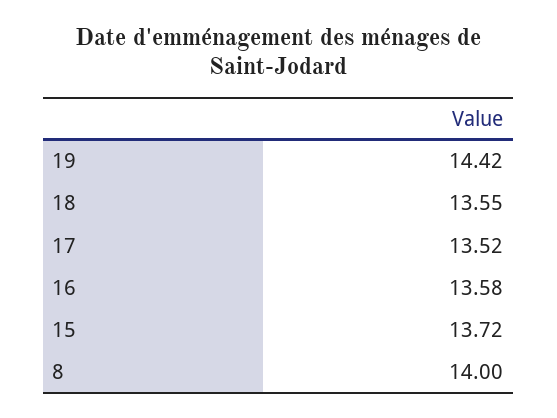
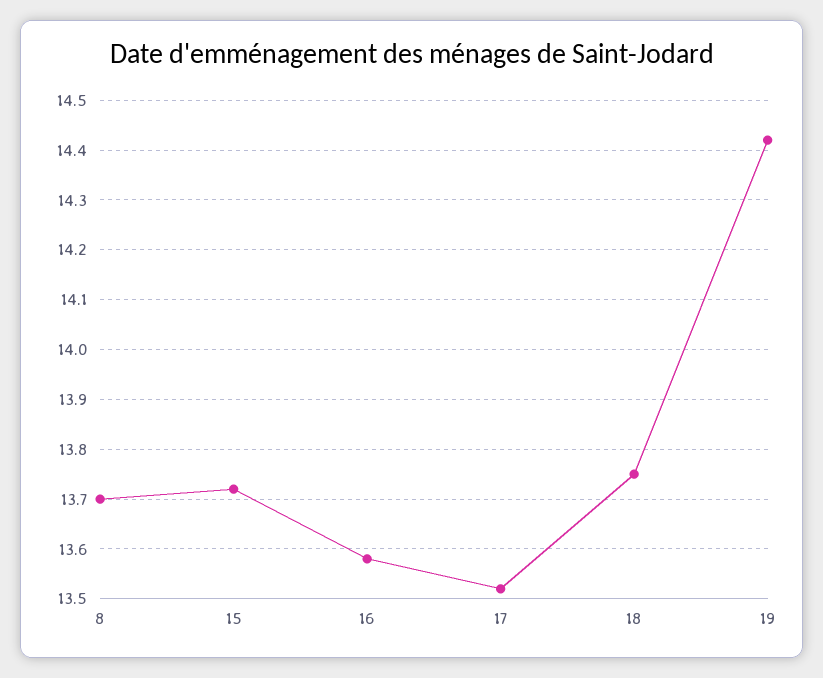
18: 13.55 -> 13.75
8: 14 -> 13.7

